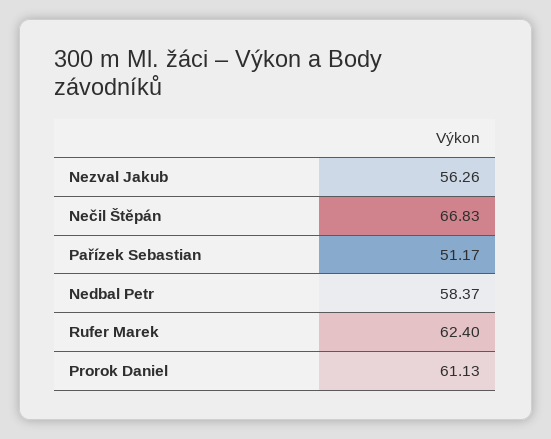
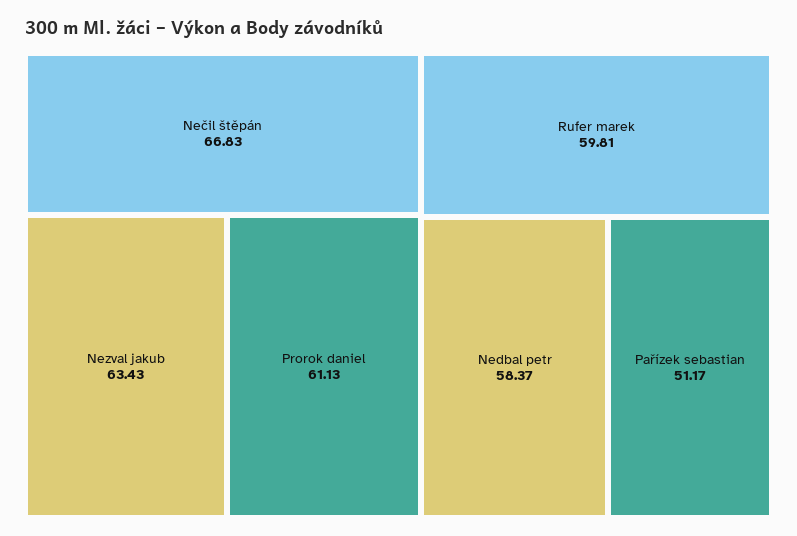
Nezval Jakub: 56.26 -> 63.43
Rufer Marek: 62.4 -> 59.81

